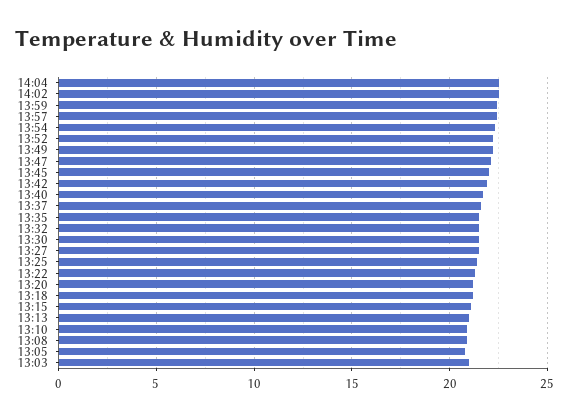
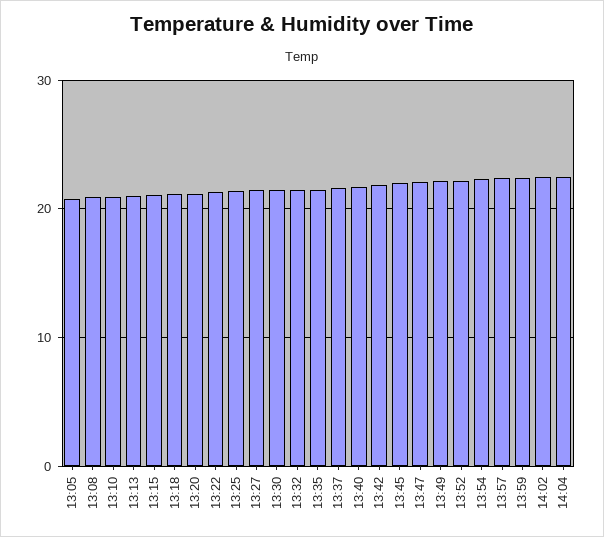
13:03: 21 -> none

